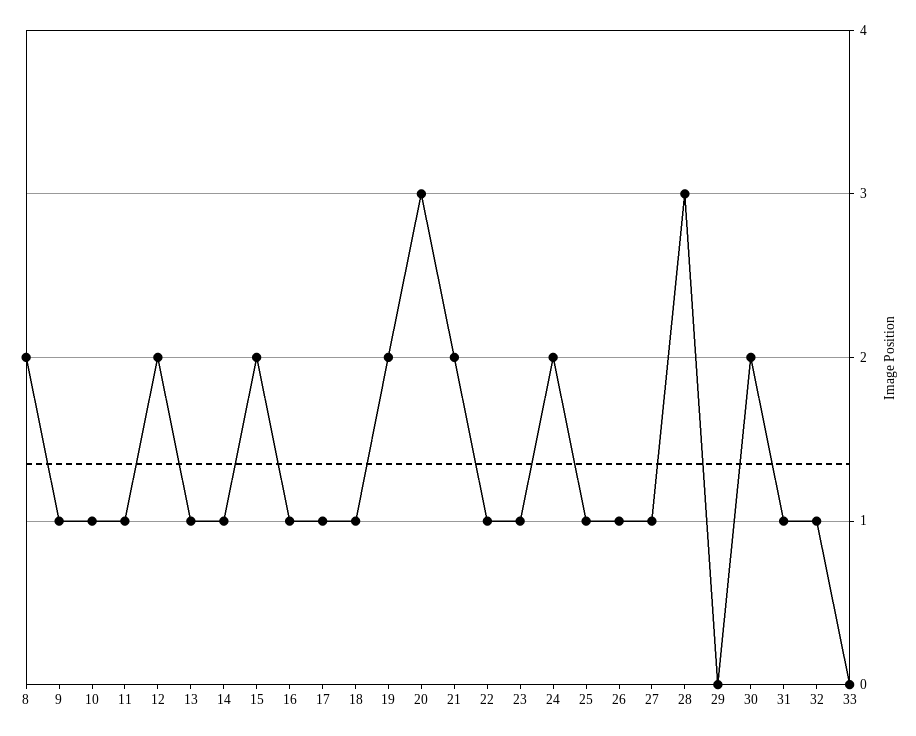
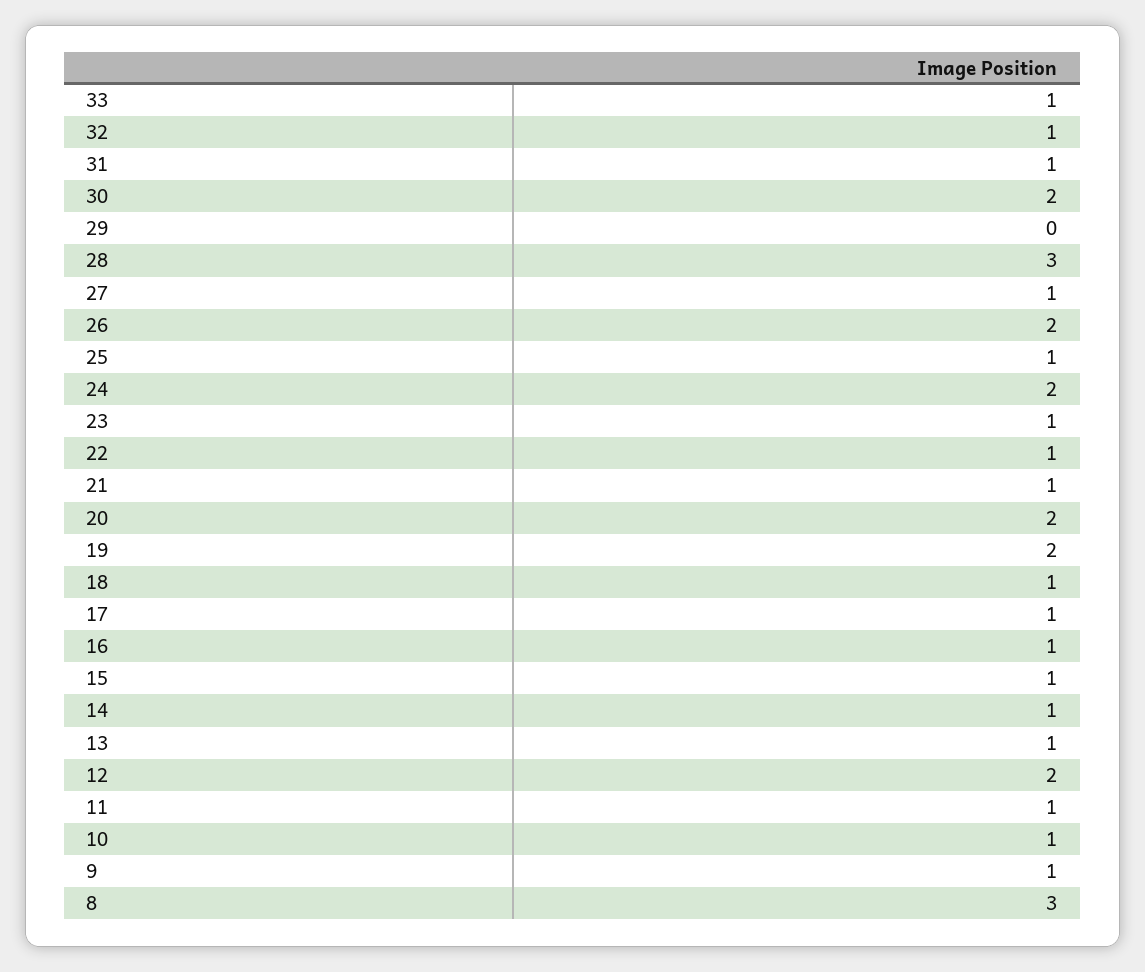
8: 2 -> 3
15: 2 -> 1
20: 3 -> 2
21: 2 -> 1
26: 1 -> 2
33: 0 -> 1

